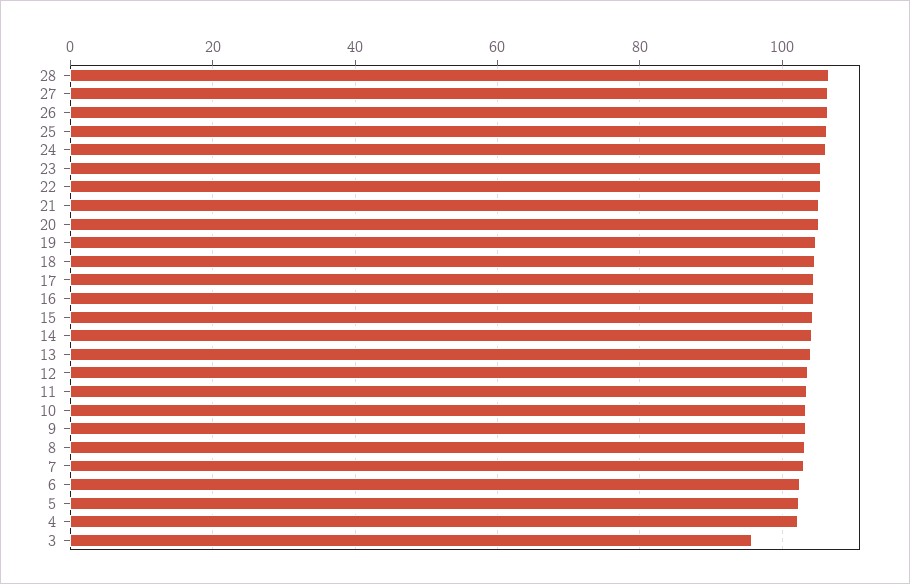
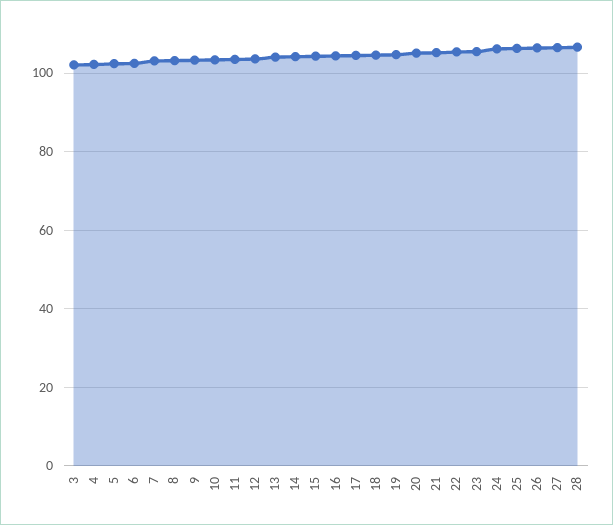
3: 96 -> 102

